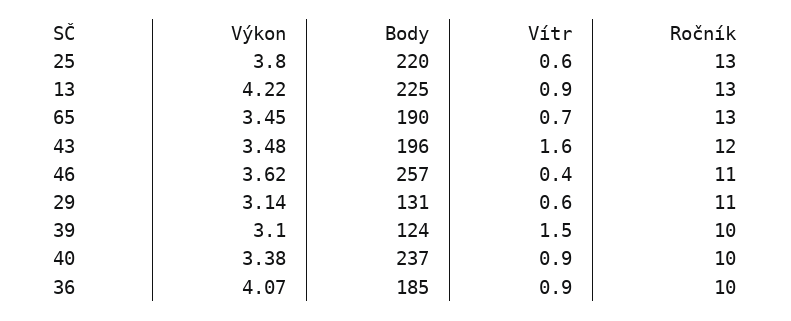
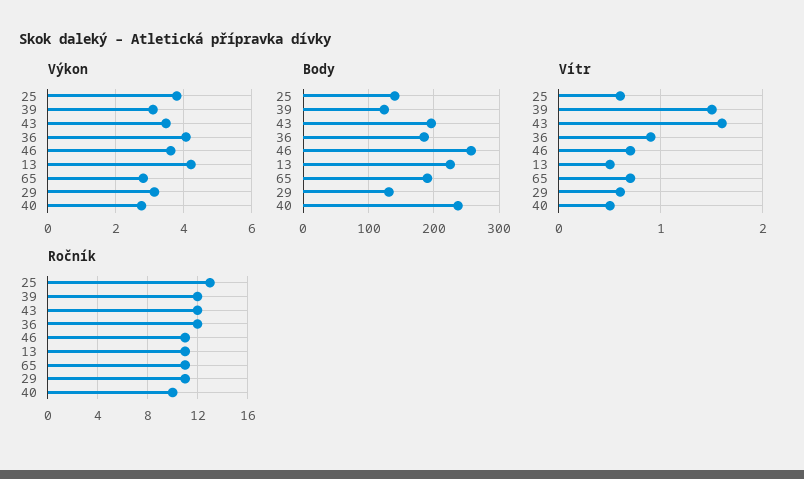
Body, 25: 220 -> 140
Vítr, 13: 0.9 -> 0.5
Ročník, 13: 13 -> 11
Výkon, 65: 3.45 -> 2.8
Ročník, 65: 13 -> 11
Vítr, 46: 0.4 -> 0.7
Ročník, 39: 10 -> 12
Výkon, 40: 3.38 -> 2.8
Vítr, 40: 0.9 -> 0.5
Ročník, 36: 10 -> 12

